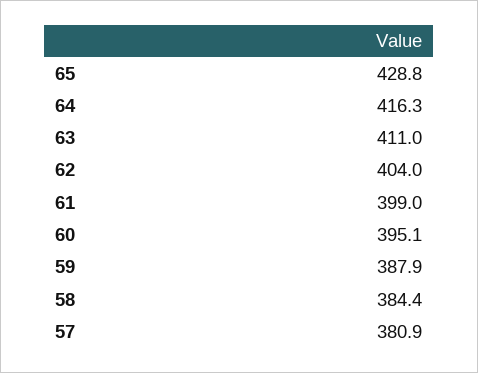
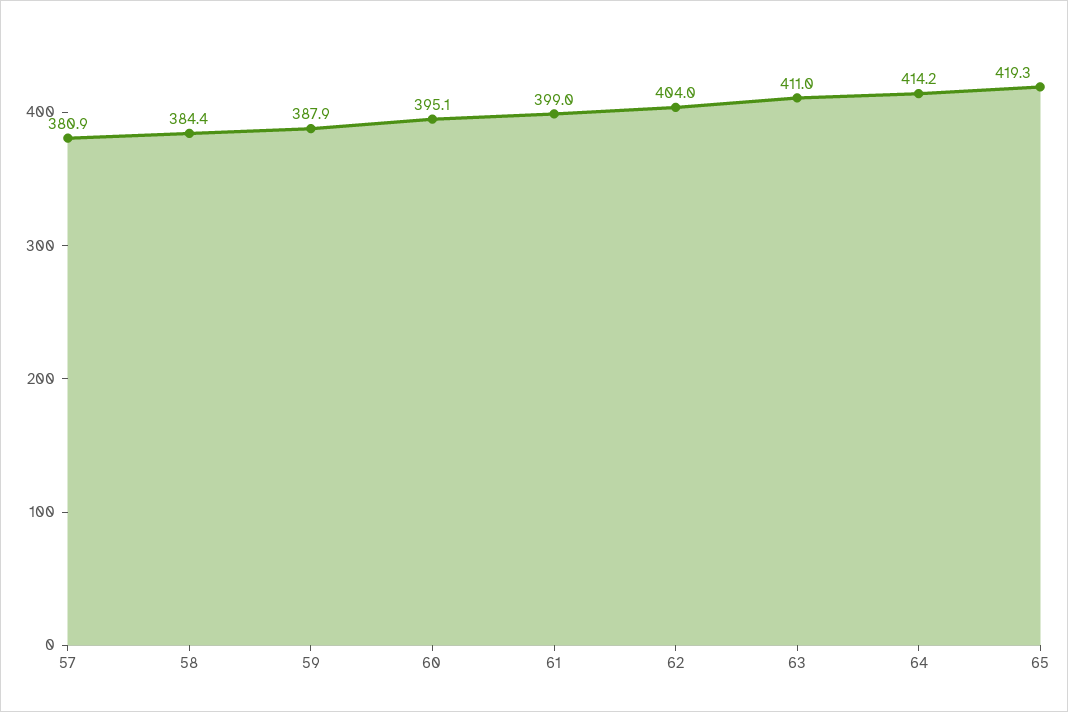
65: 428.8 -> 419.3
64: 416.3 -> 414.2

